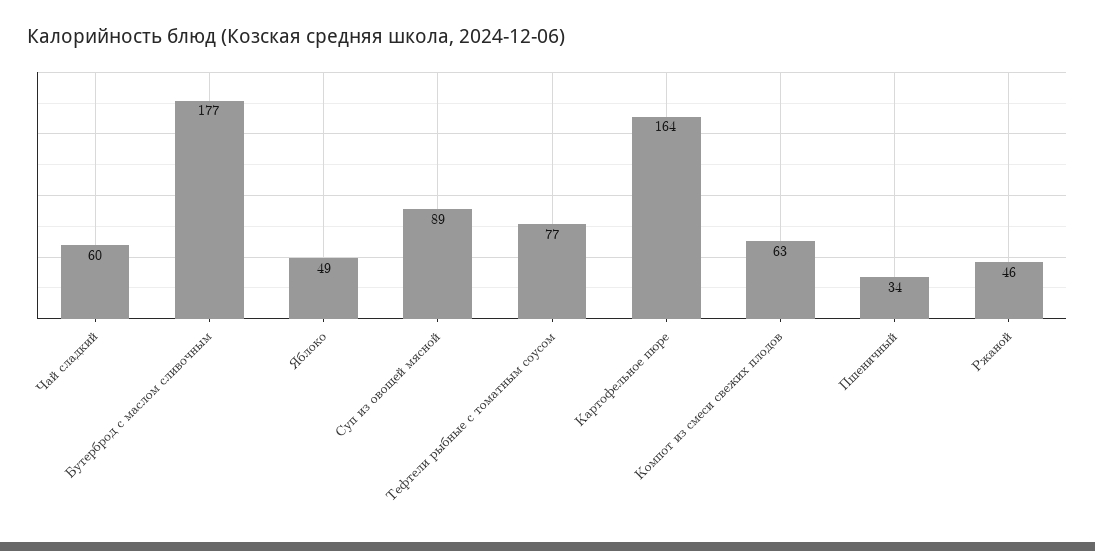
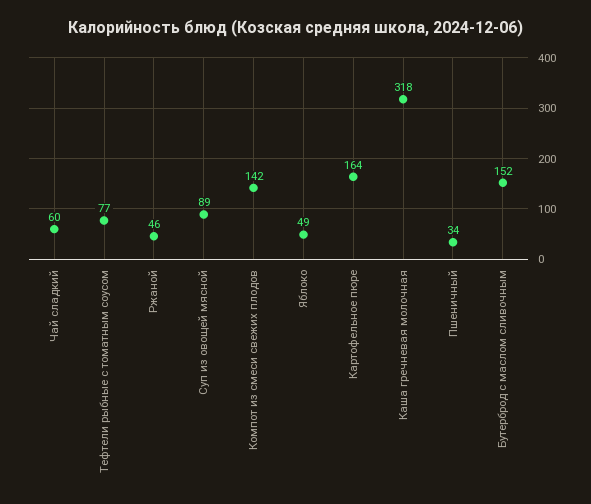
Бутерброд с маслом сливочным: 177 -> 152
Компот из смеси свежих плодов: 63 -> 142
Каша гречневая молочная: none -> 318

